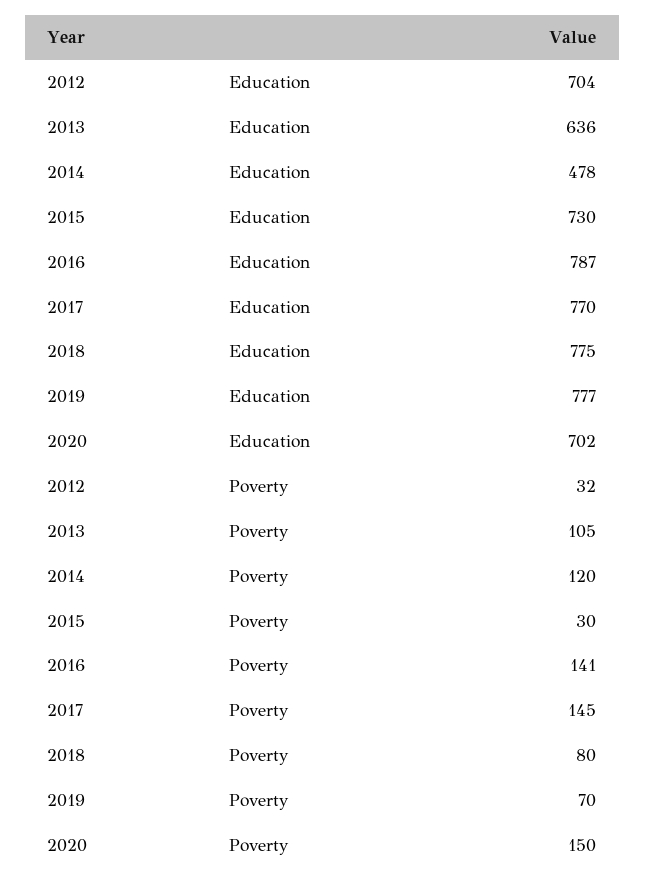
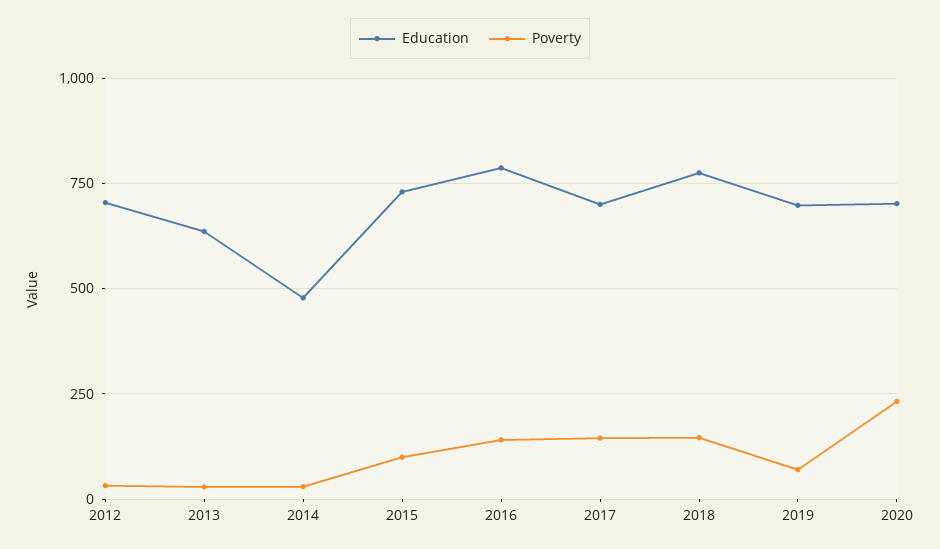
Education, 2017: 770 -> 700
Education, 2019: 777 -> 700
Poverty, 2013: 105 -> 25
Poverty, 2014: 120 -> 25
Poverty, 2015: 30 -> 100
Poverty, 2018: 80 -> 150
Poverty, 2020: 150 -> 225

